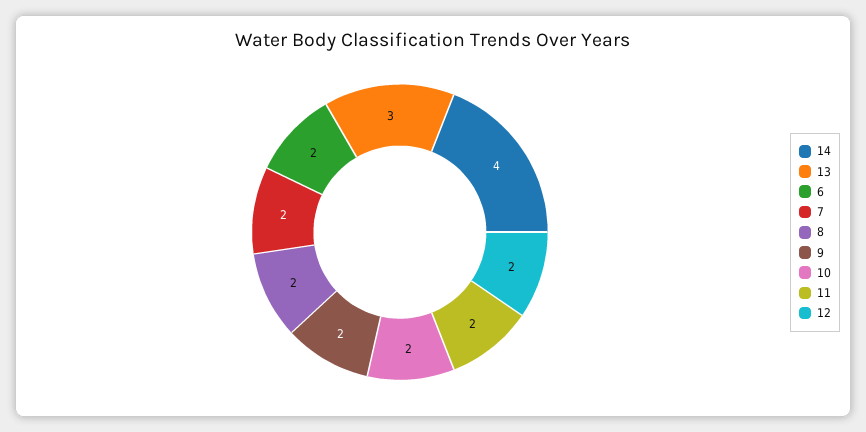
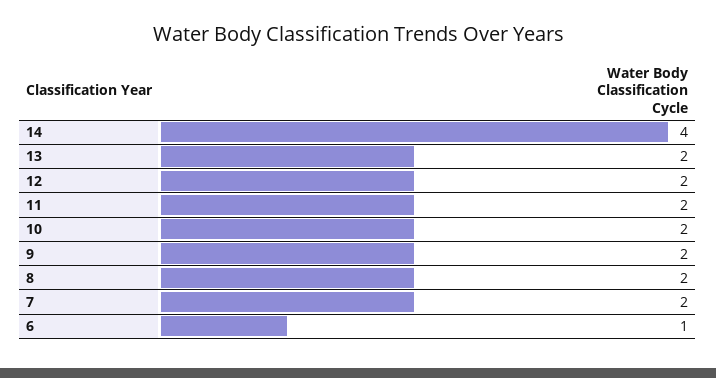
13: 3 -> 2
6: 2 -> 1

